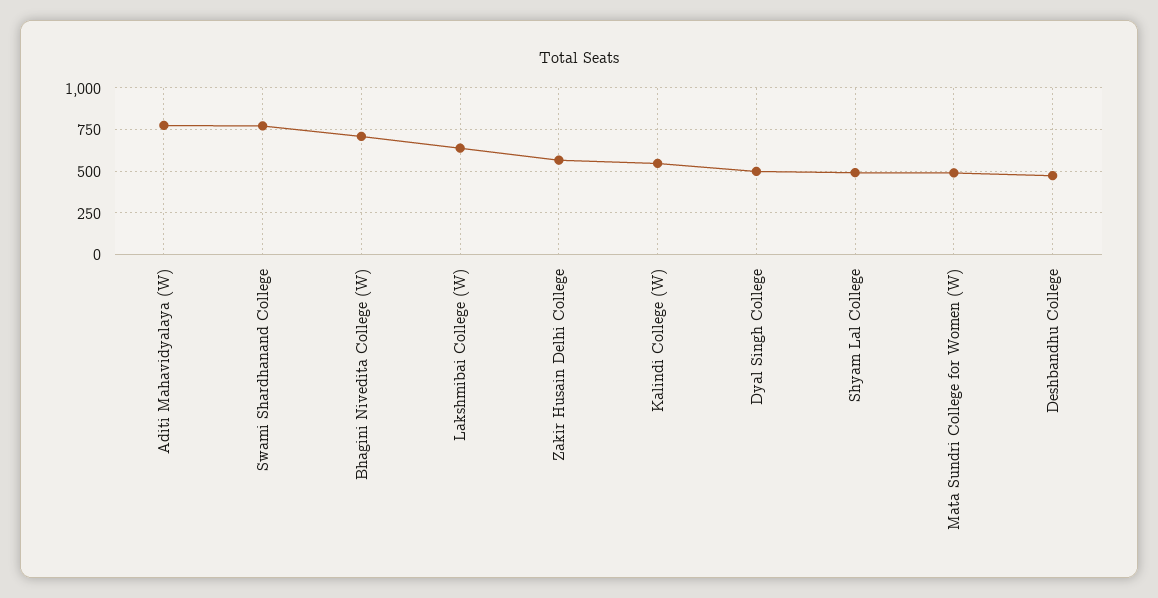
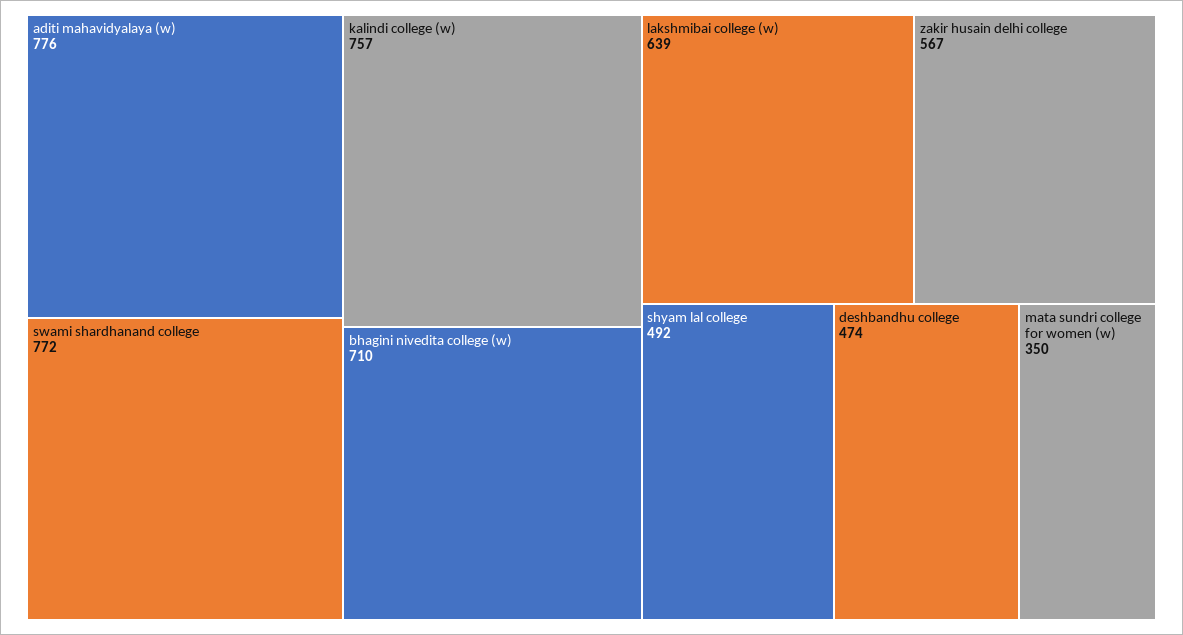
Kalindi College (W): 550 -> 757
Dyal Singh College: 500 -> none
Mata Sundri College for Women (W): 500 -> 350

